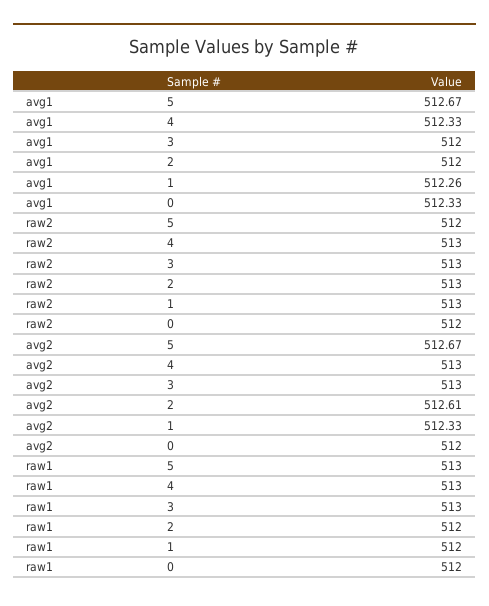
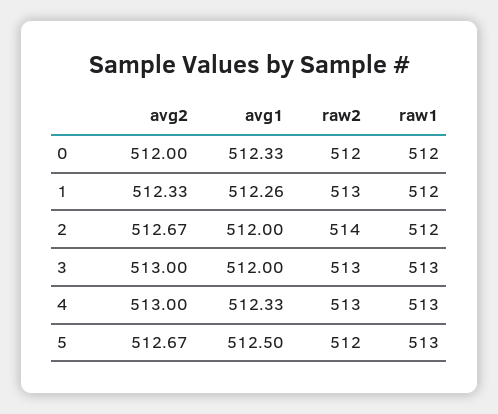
avg1, 5: 512.67 -> 512.5
raw2, 2: 513 -> 514
avg2, 2: 512.61 -> 512.67

